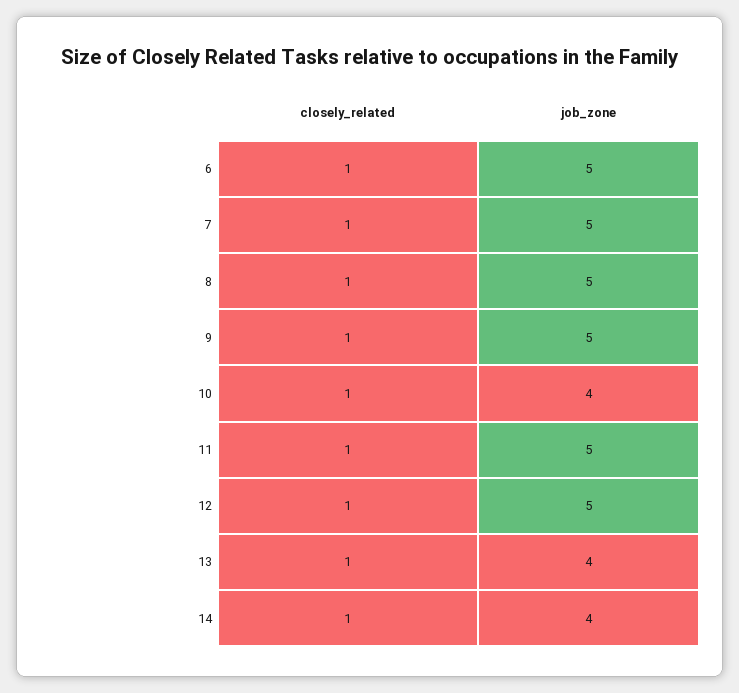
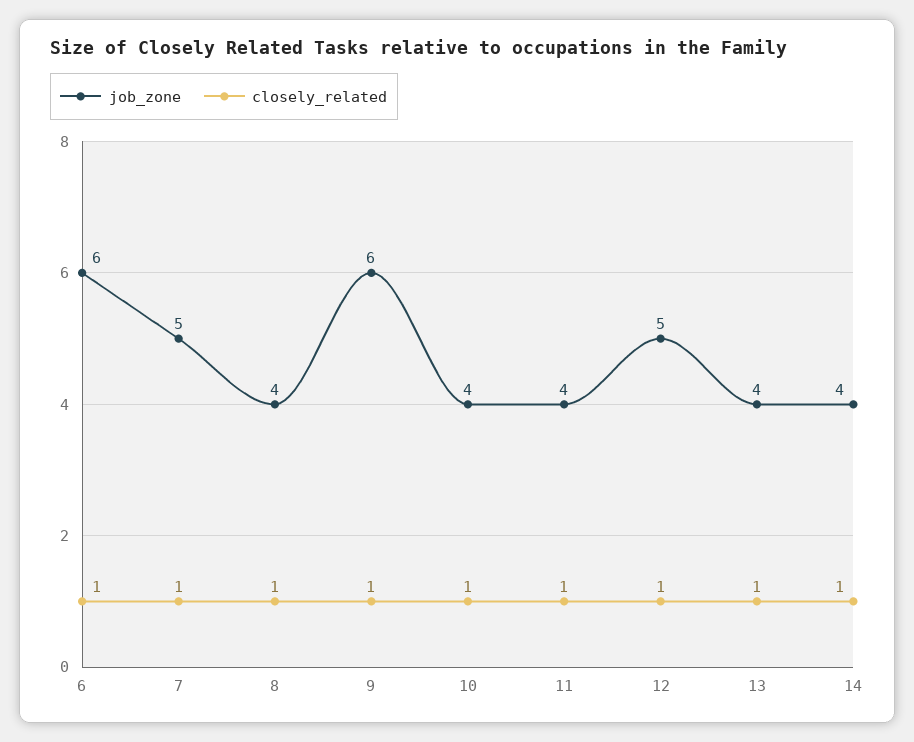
job_zone, 6: 5 -> 6
job_zone, 8: 5 -> 4
job_zone, 9: 5 -> 6
job_zone, 11: 5 -> 4

